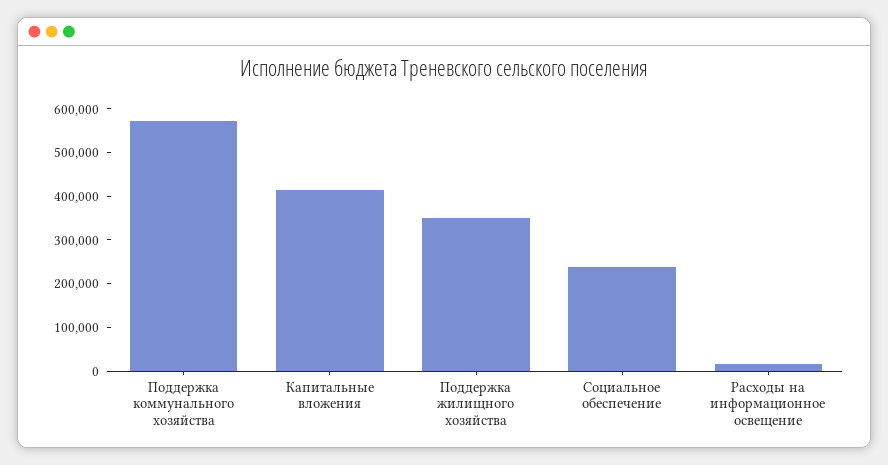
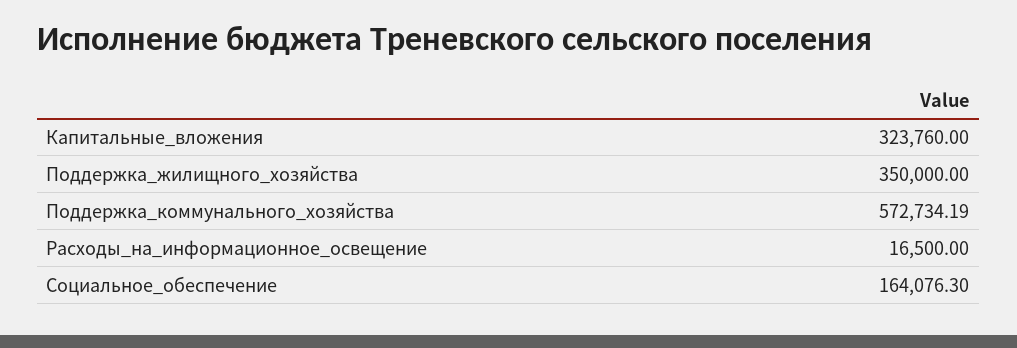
Капитальные вложения: 420000 -> 323760
Социальное обеспечение: 240000 -> 164076.3

